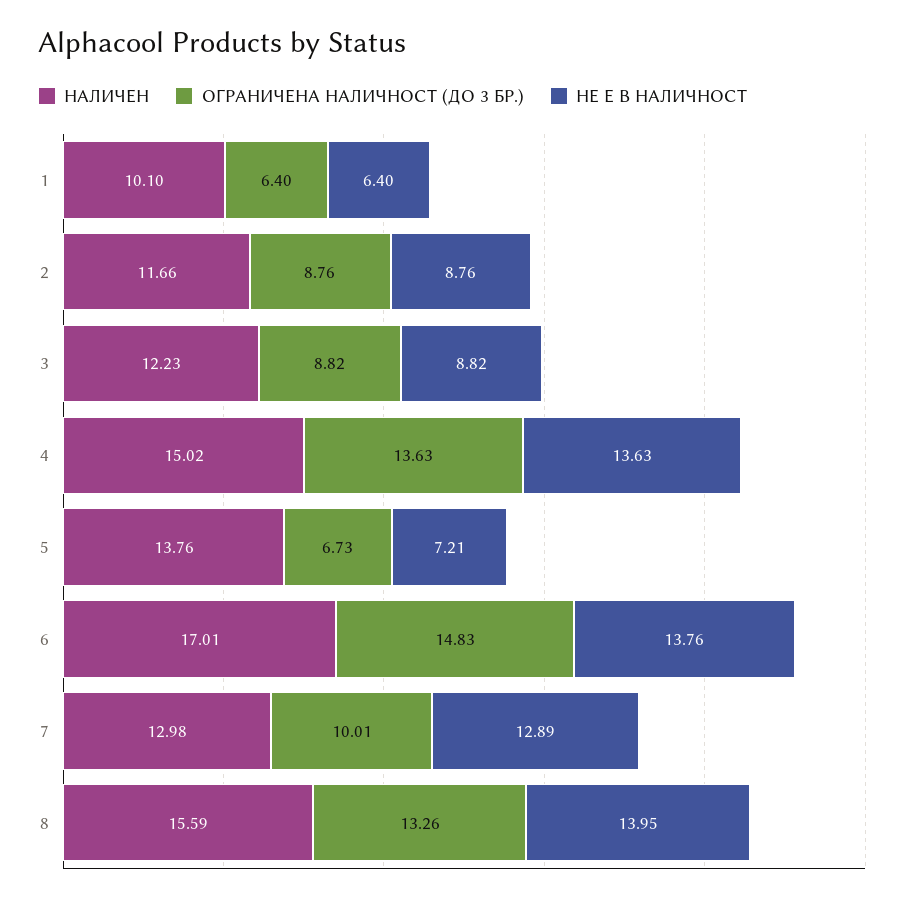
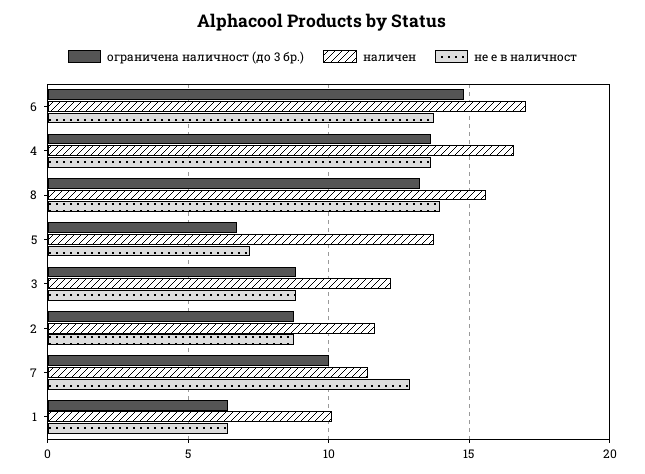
НАЛИЧЕН, 4: 15.02 -> 16.5
НАЛИЧЕН, 7: 12.98 -> 11.5

